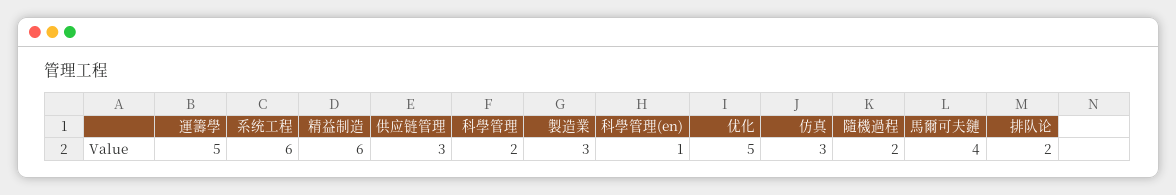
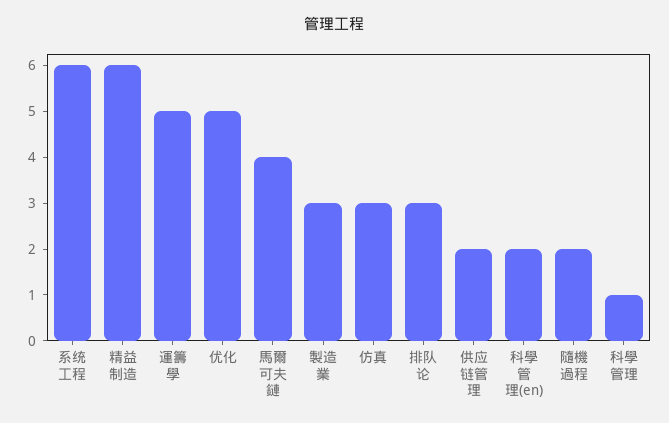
供应链管理: 3 -> 2
科學管理: 2 -> 1
科學管理(en): 1 -> 2
排队论: 2 -> 3

